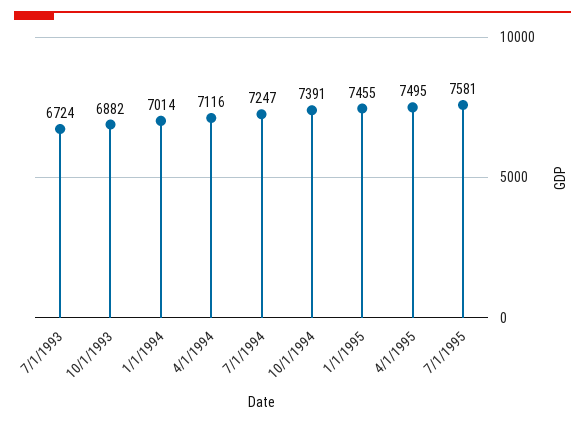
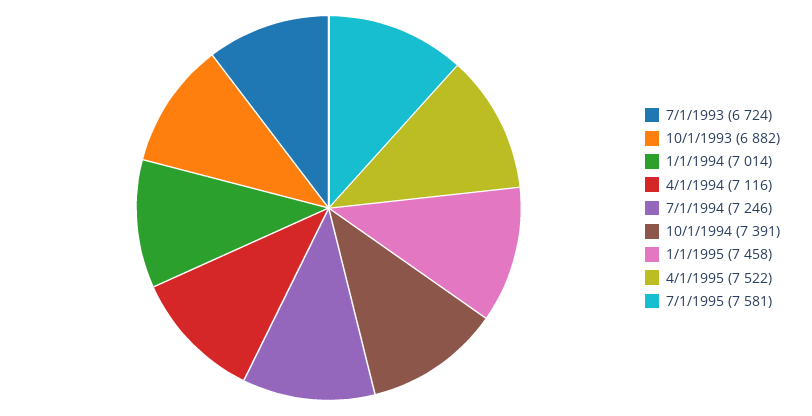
7/1/1994: 7247 -> 7246
1/1/1995: 7455 -> 7458
4/1/1995: 7495 -> 7522

